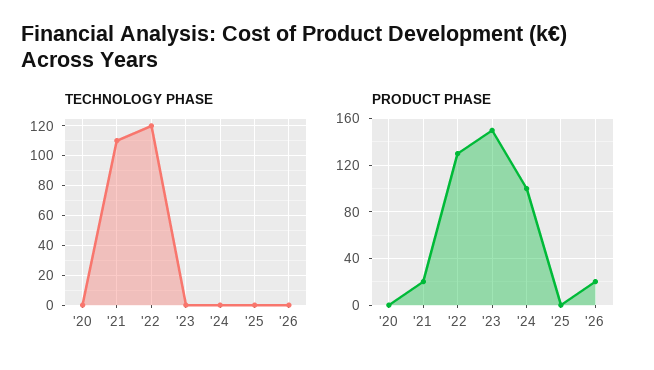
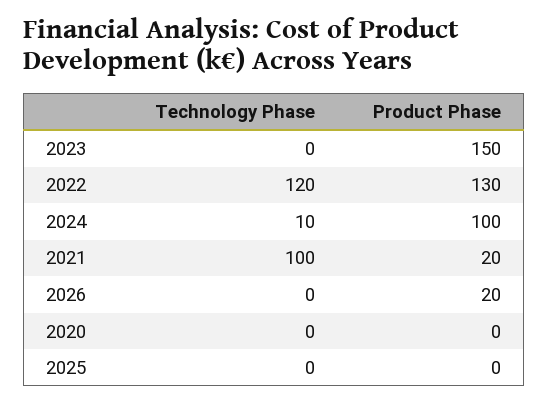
TECHNOLOGY PHASE, '21: 110 -> 100
TECHNOLOGY PHASE, '24: 0 -> 10

